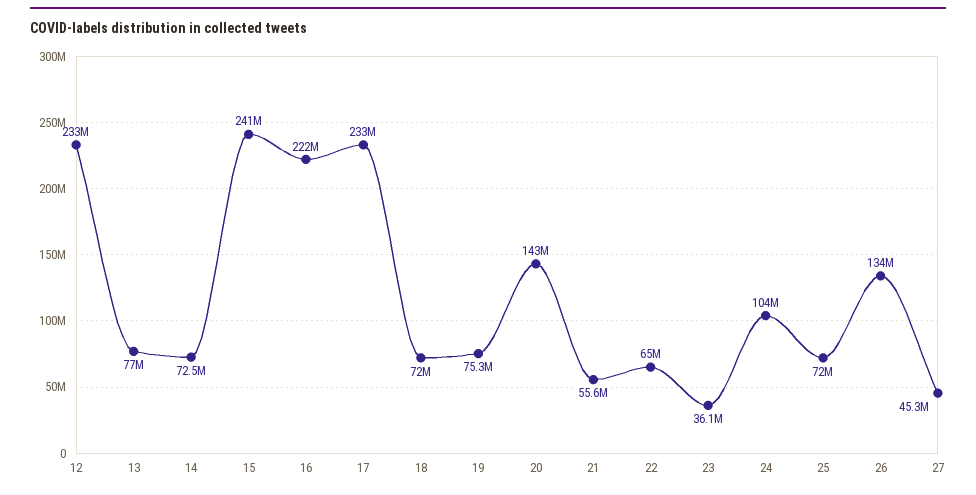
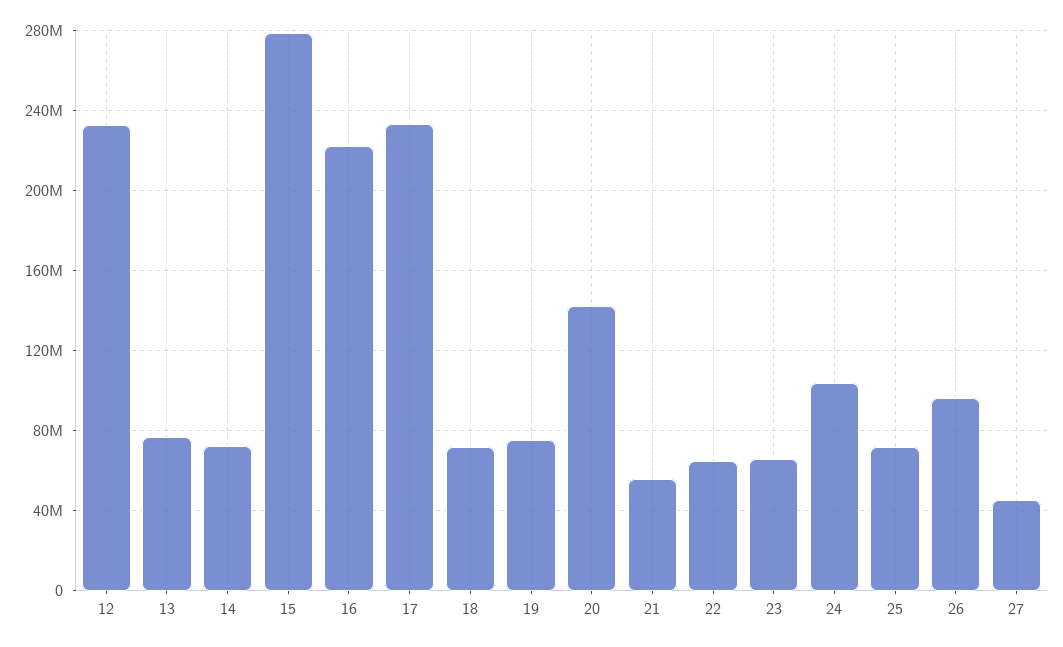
15: 241000000 -> 280000000
23: 36100000 -> 65000000
26: 134000000 -> 95000000

